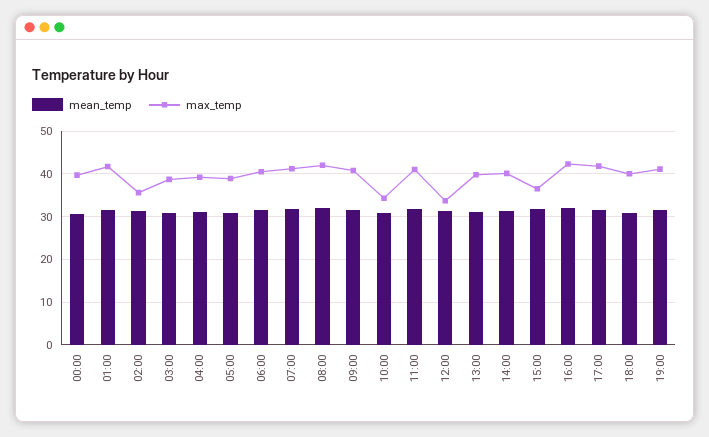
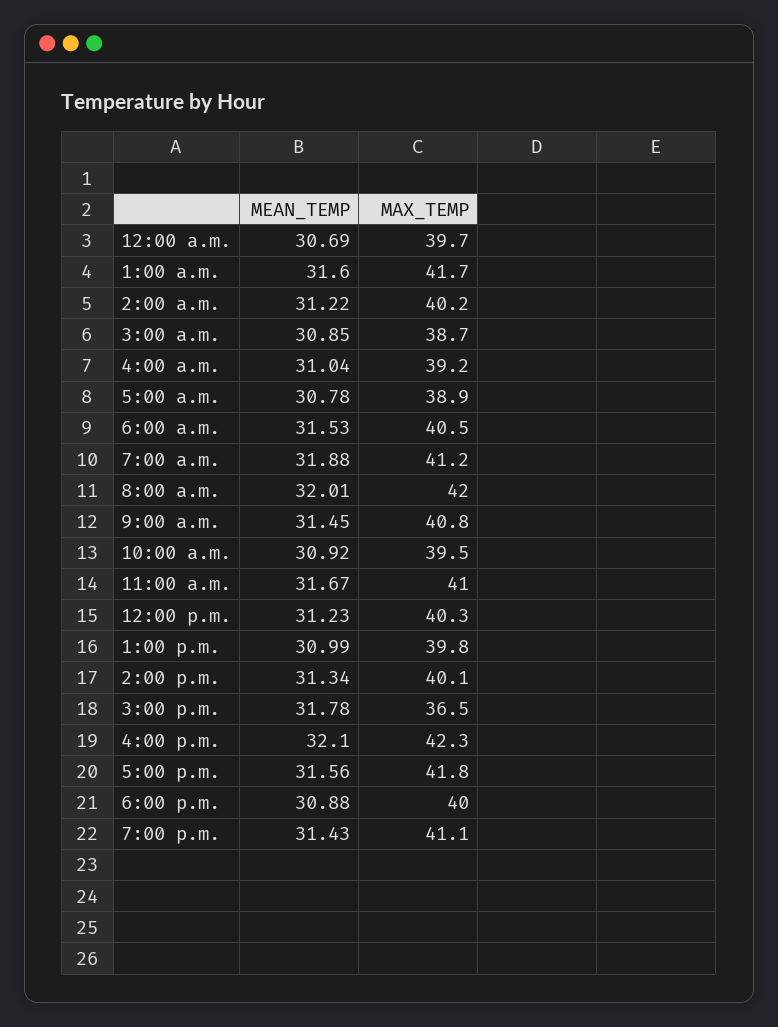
max_temp, 02:00: 36 -> 40.2
max_temp, 10:00: 34 -> 39.5
max_temp, 12:00: 34 -> 40.3

